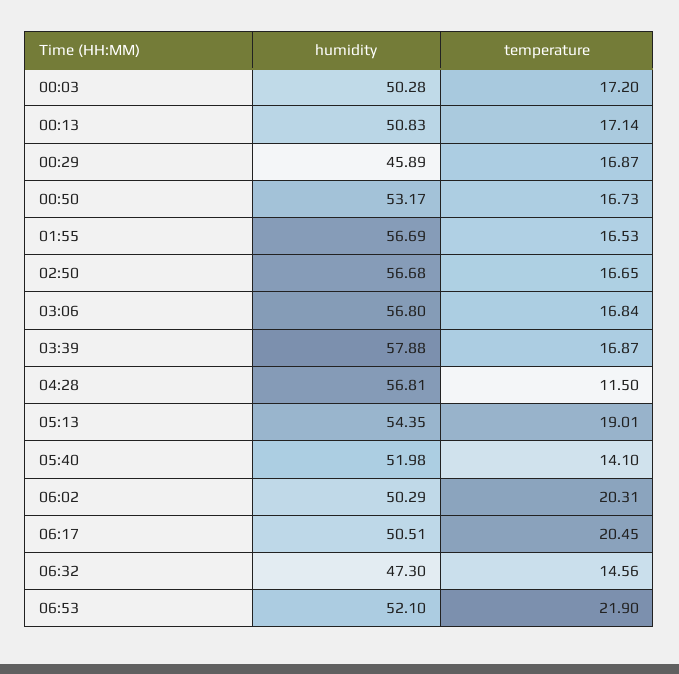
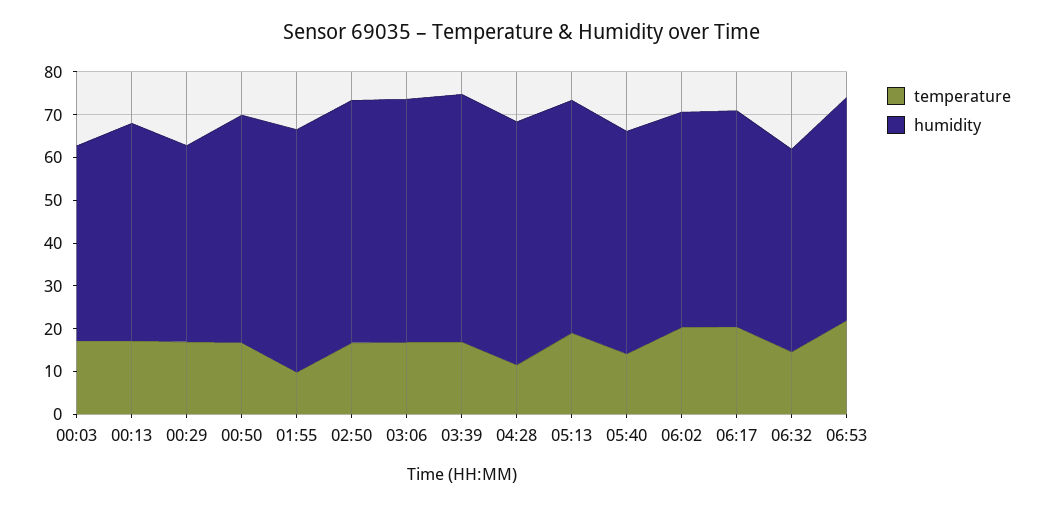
humidity, 00:03: 50.28 -> 46
temperature, 01:55: 16.53 -> 10

